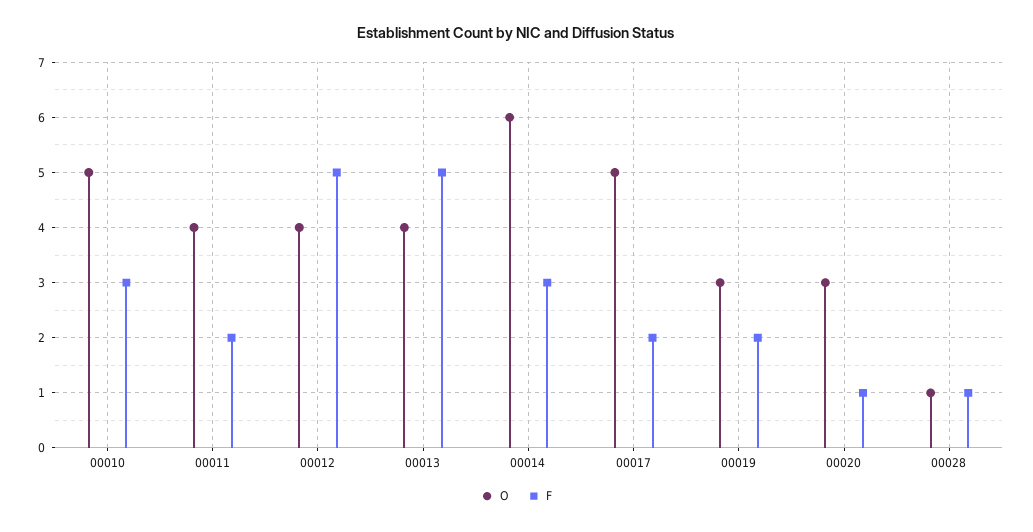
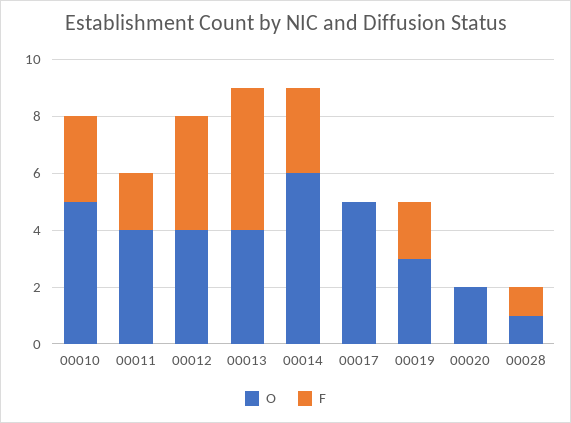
F, 00012: 5 -> 4
F, 00017: 2 -> 0
O, 00020: 3 -> 2
F, 00020: 1 -> 0

